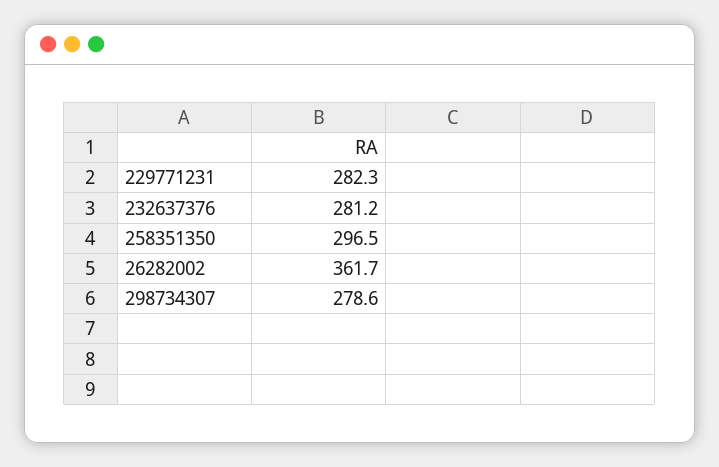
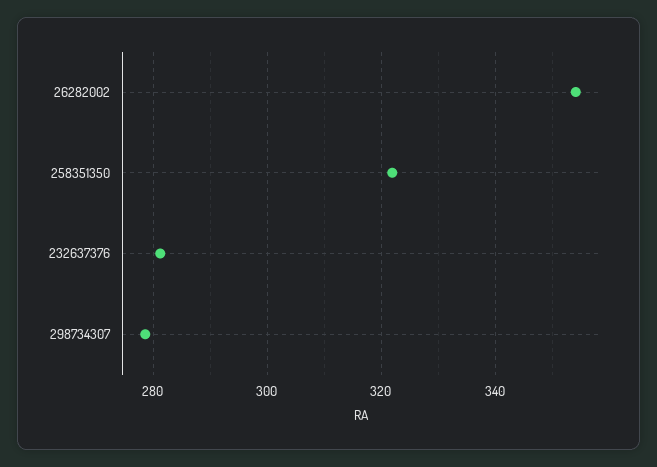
229771231: 282.3 -> none
258351350: 296.5 -> 322
26282002: 361.7 -> 354

